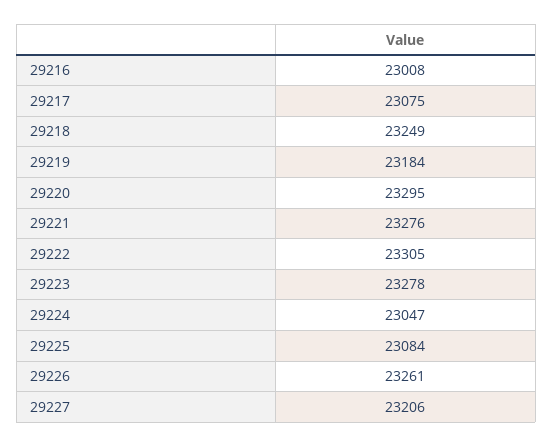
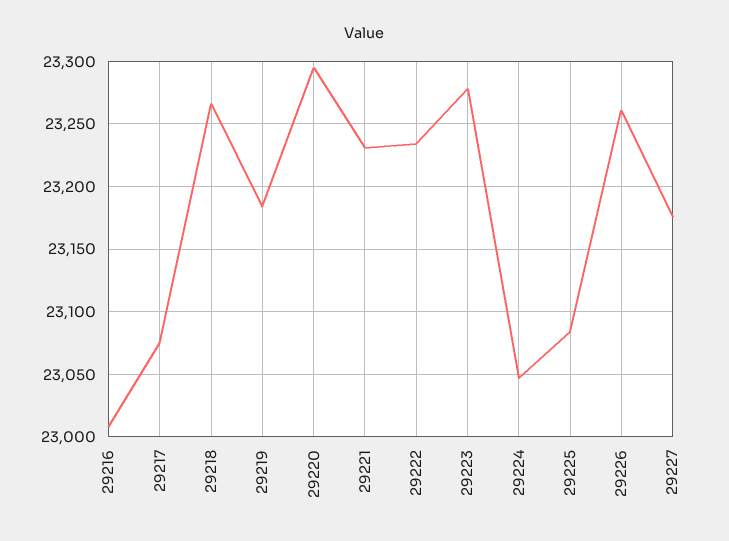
29218: 23249 -> 23265
29221: 23276 -> 23230
29222: 23305 -> 23235
29227: 23206 -> 23175

